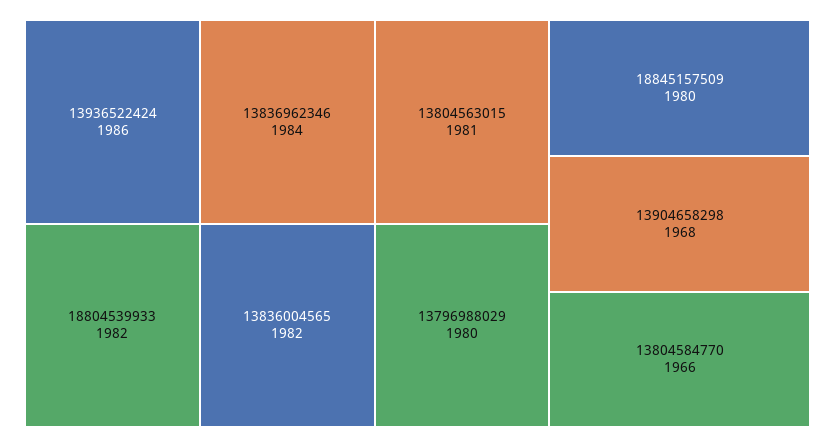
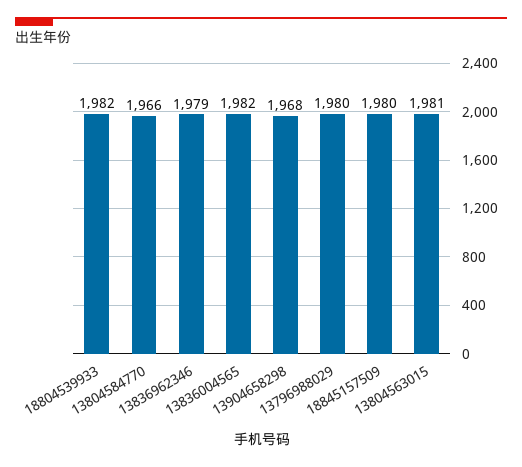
13936522424: 1986 -> none
13836962346: 1984 -> 1979

